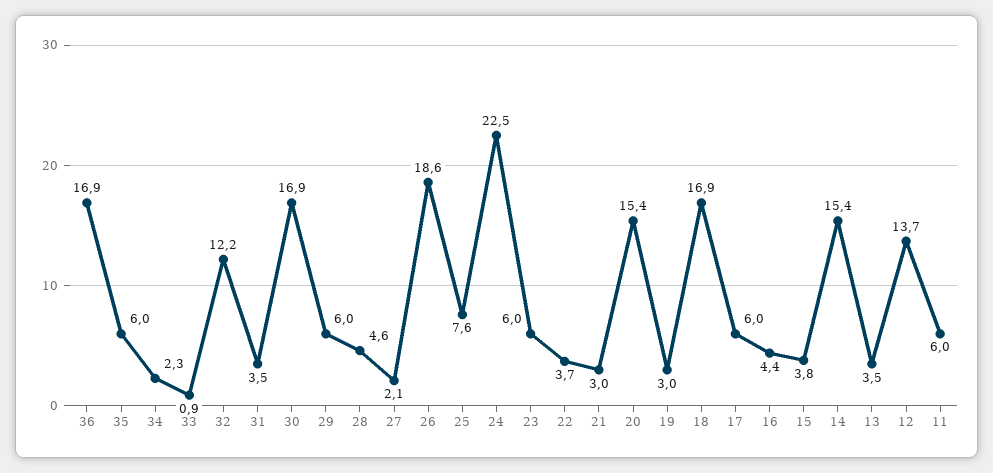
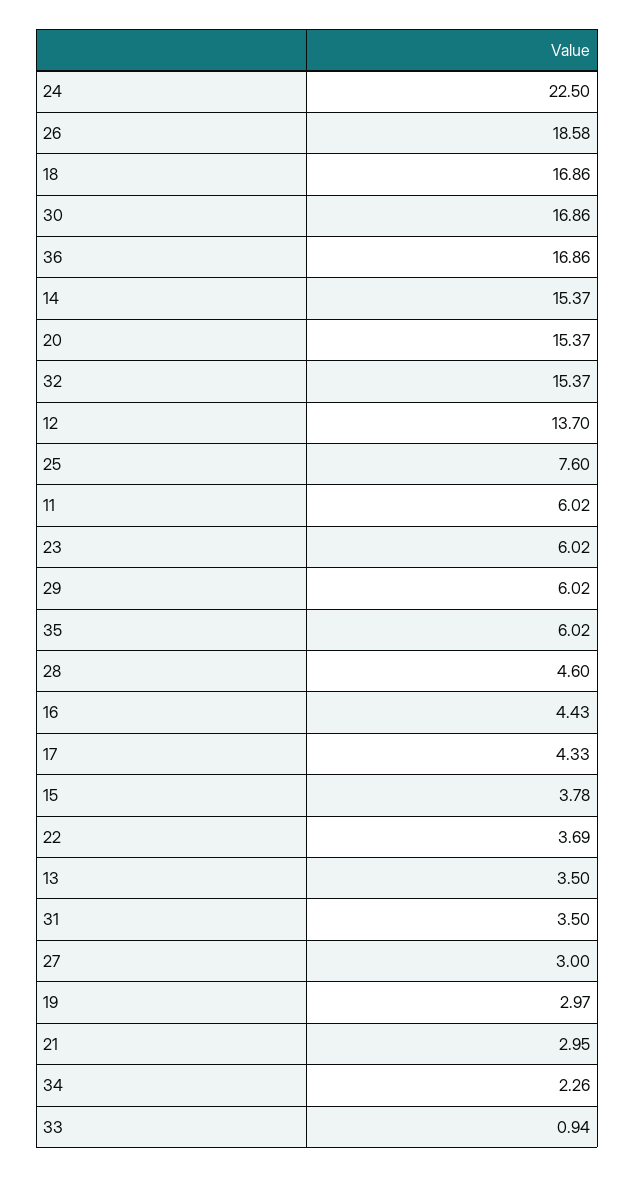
32: 12.2 -> 15.37
27: 2.1 -> 3
17: 6 -> 4.33

